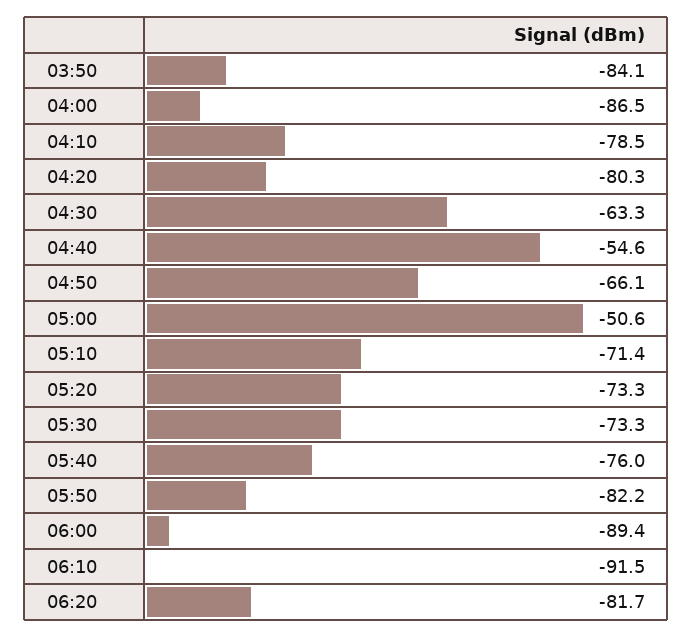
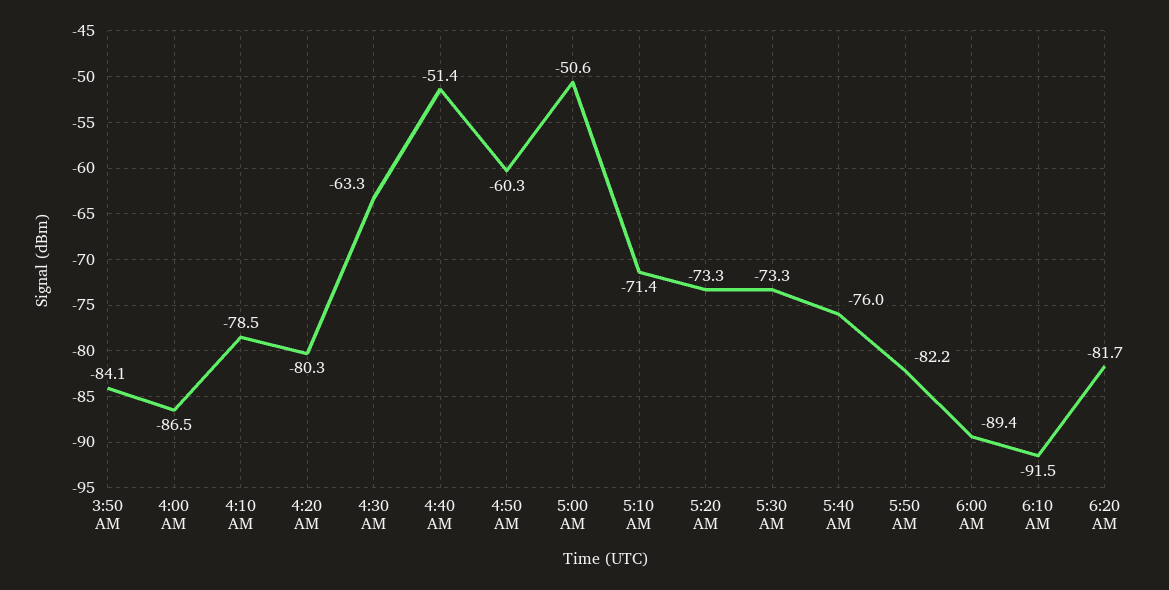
04:40: -54.6 -> -51.4
04:50: -66.1 -> -60.3

